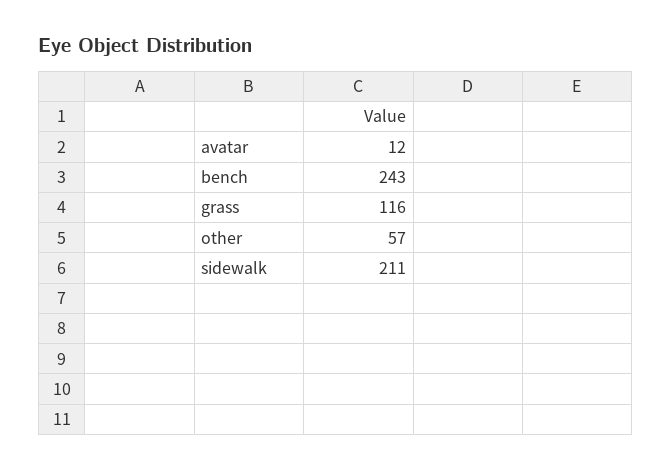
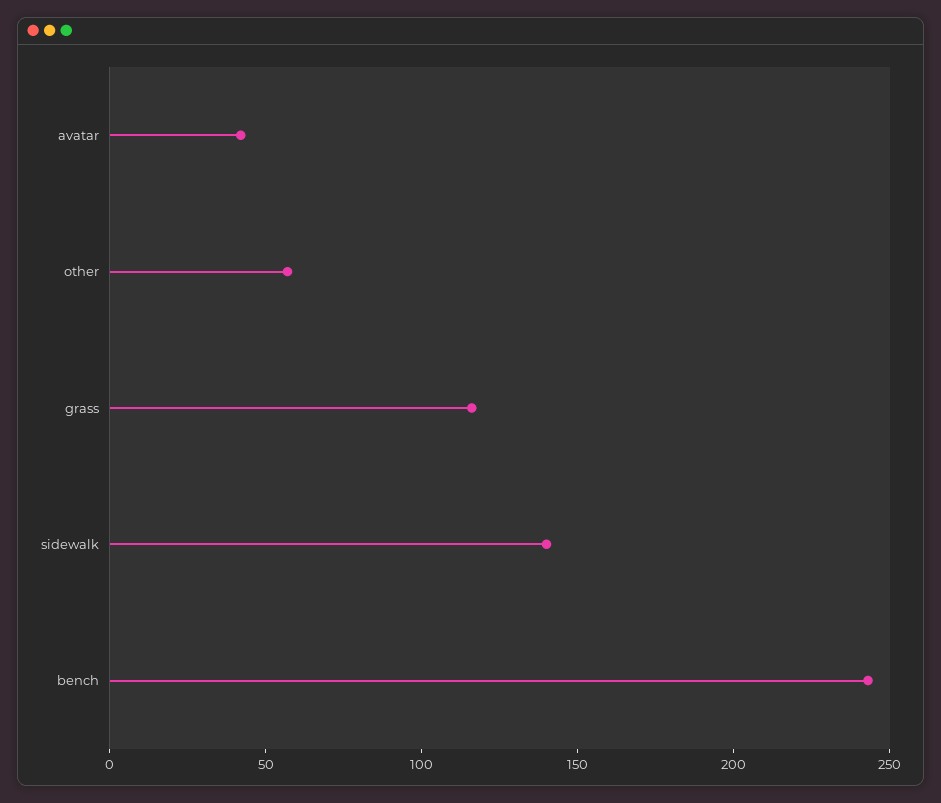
avatar: 12 -> 40
sidewalk: 211 -> 140

